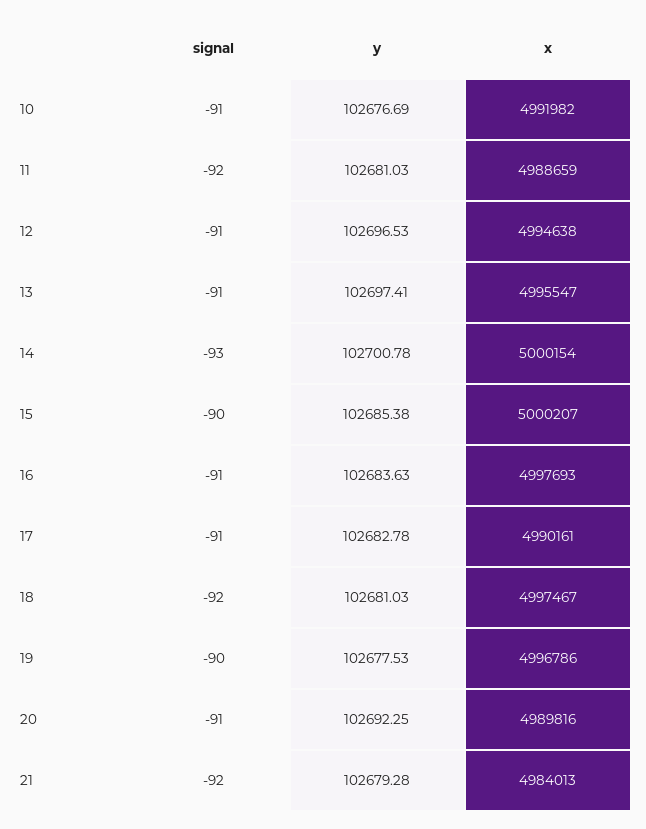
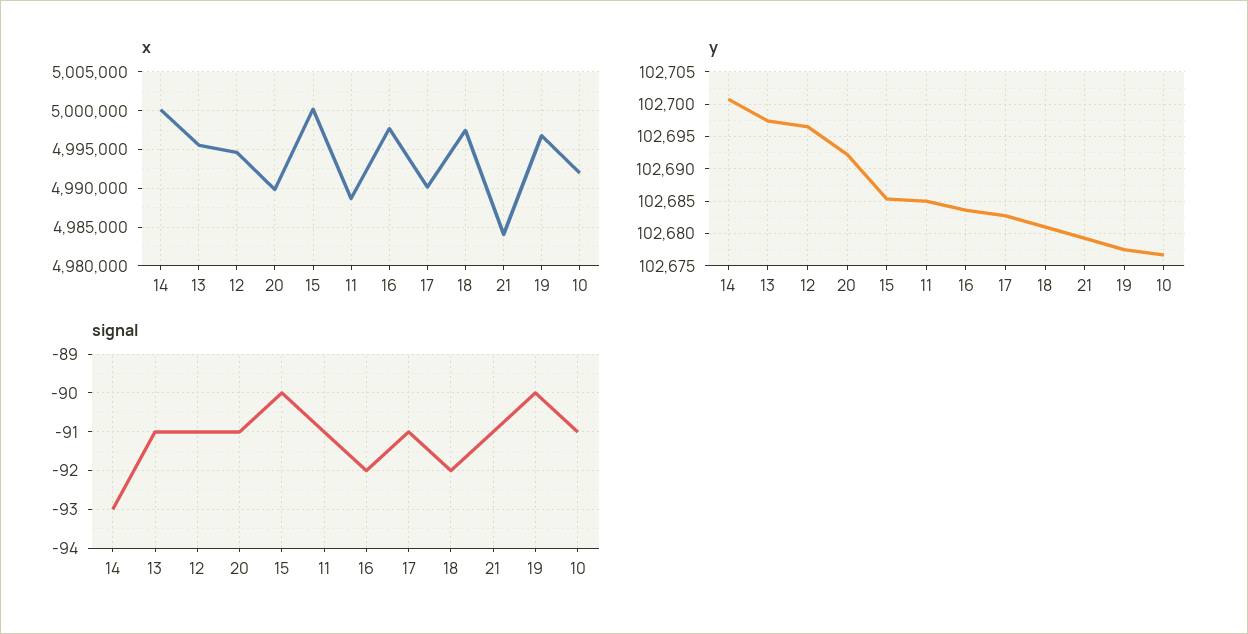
signal, 11: -92 -> -91
y, 11: 102681.03 -> 102685
signal, 16: -91 -> -92
signal, 21: -92 -> -91

